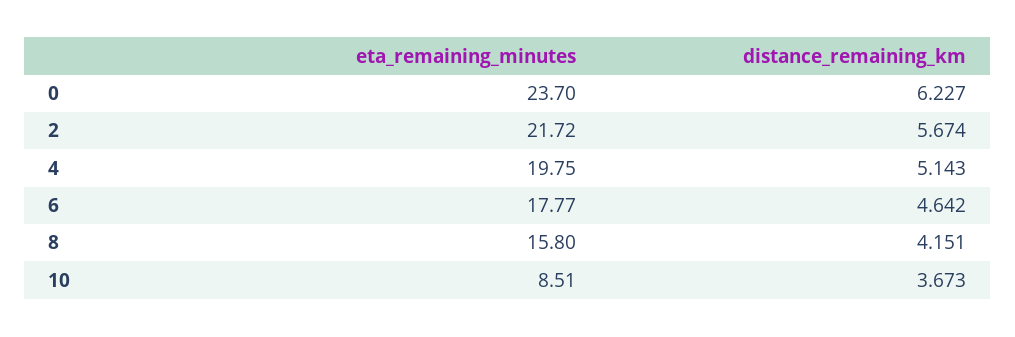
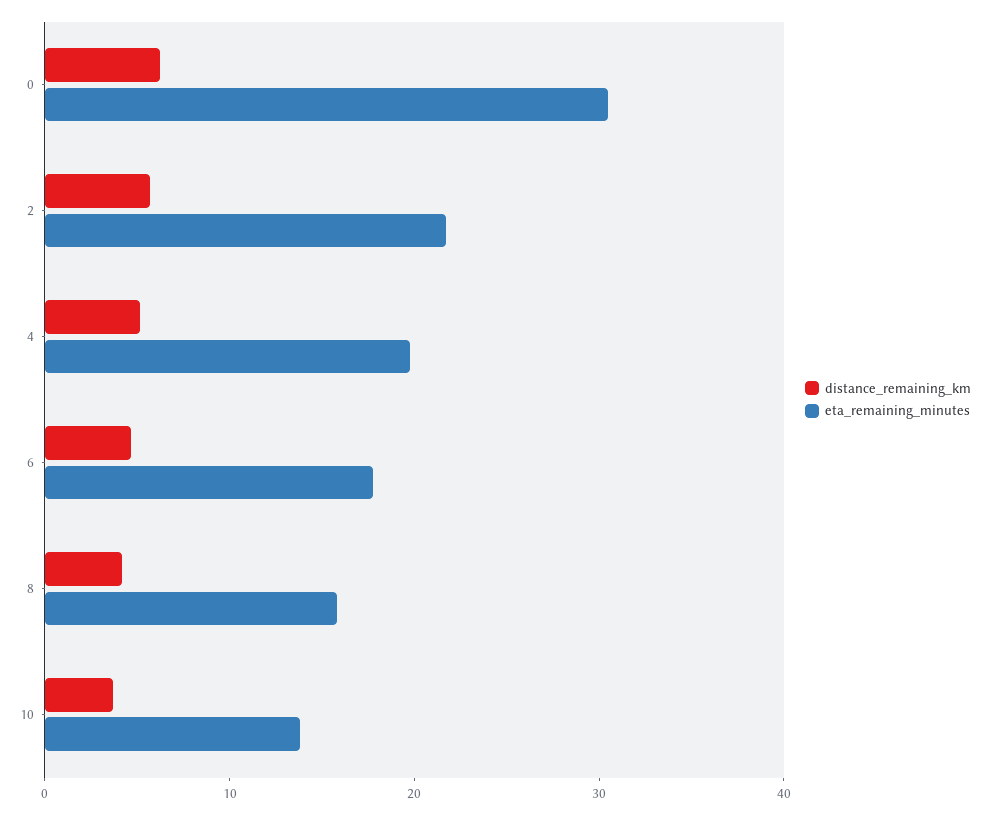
eta_remaining_minutes, 0: 23.7 -> 30
eta_remaining_minutes, 10: 8.51 -> 14

